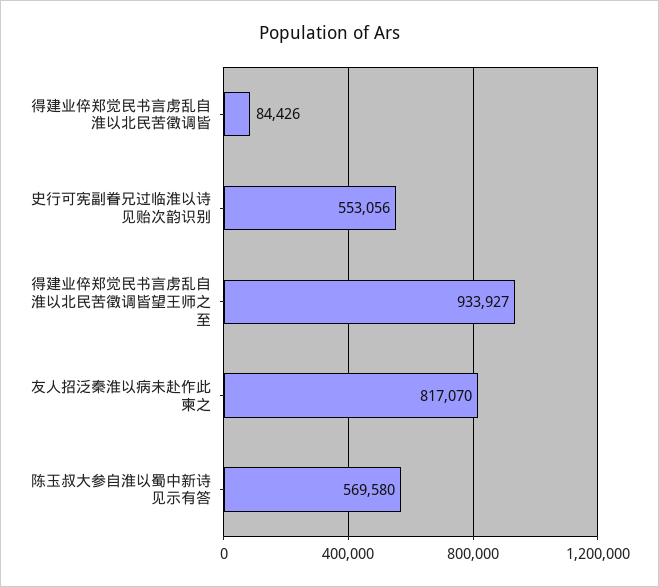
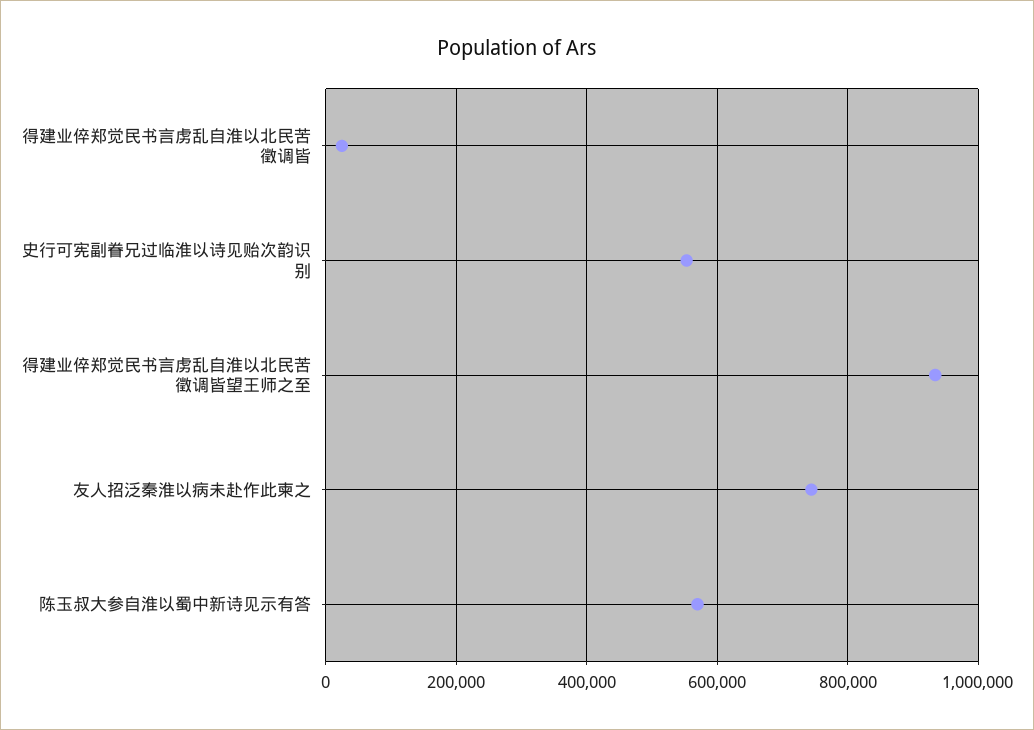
得建业倅郑觉民书言虏乱自淮以北民苦徵调皆: 84426 -> 20000
友人招泛秦淮以病未赴作此柬之: 817070 -> 740000

